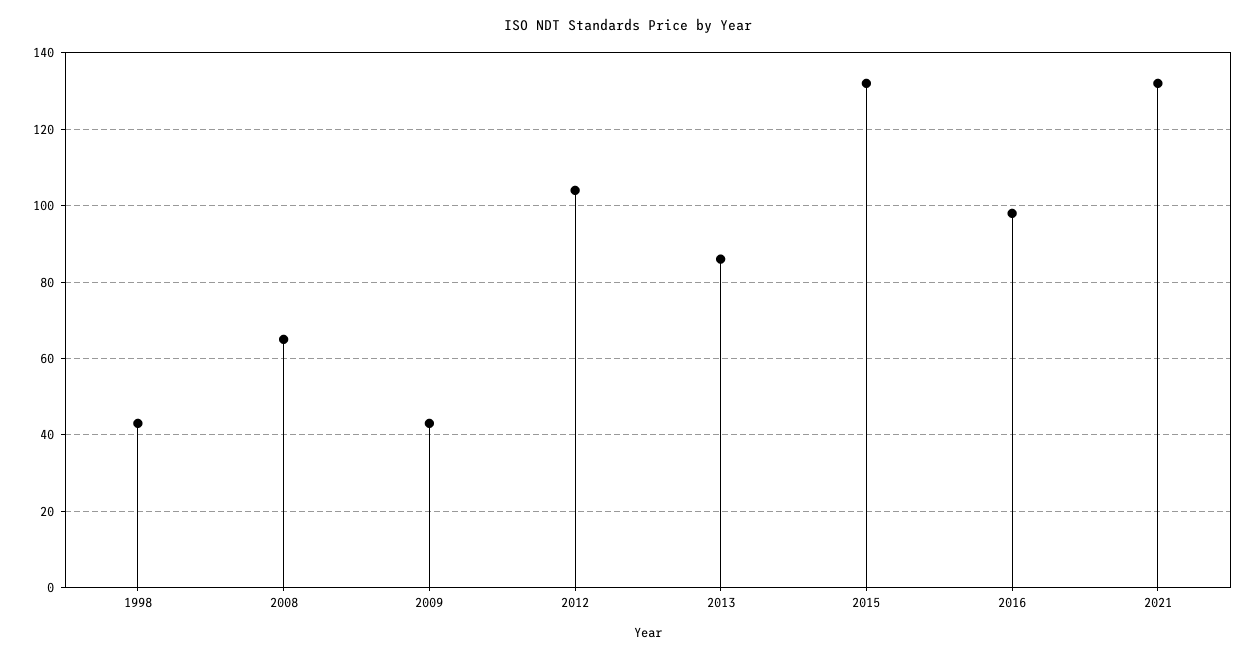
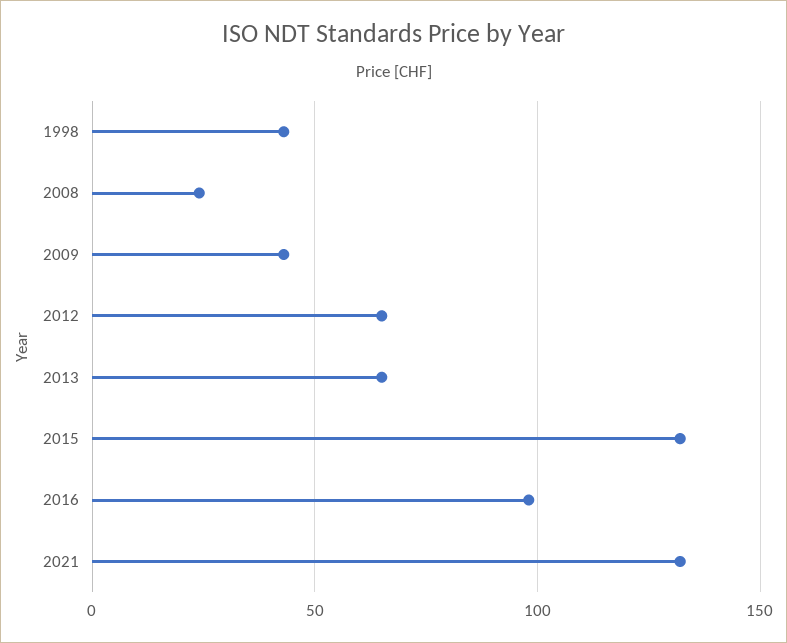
2008: 65 -> 25
2012: 105 -> 65
2013: 85 -> 65

